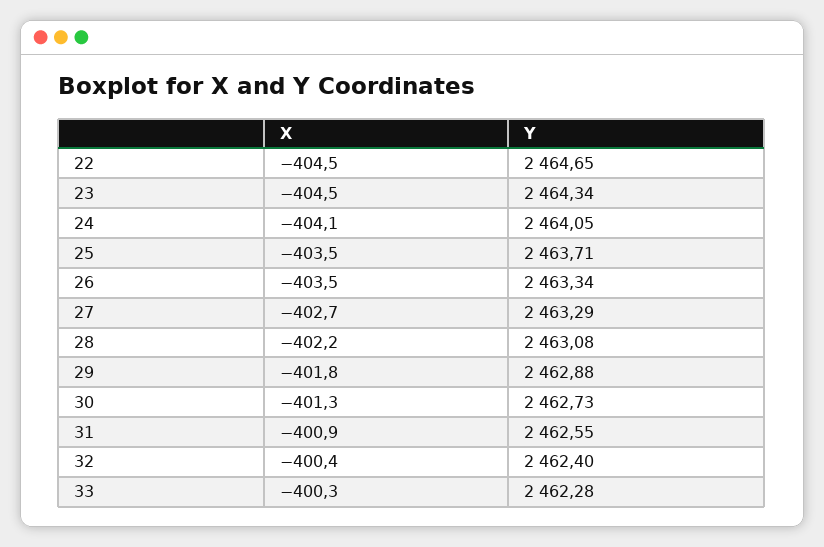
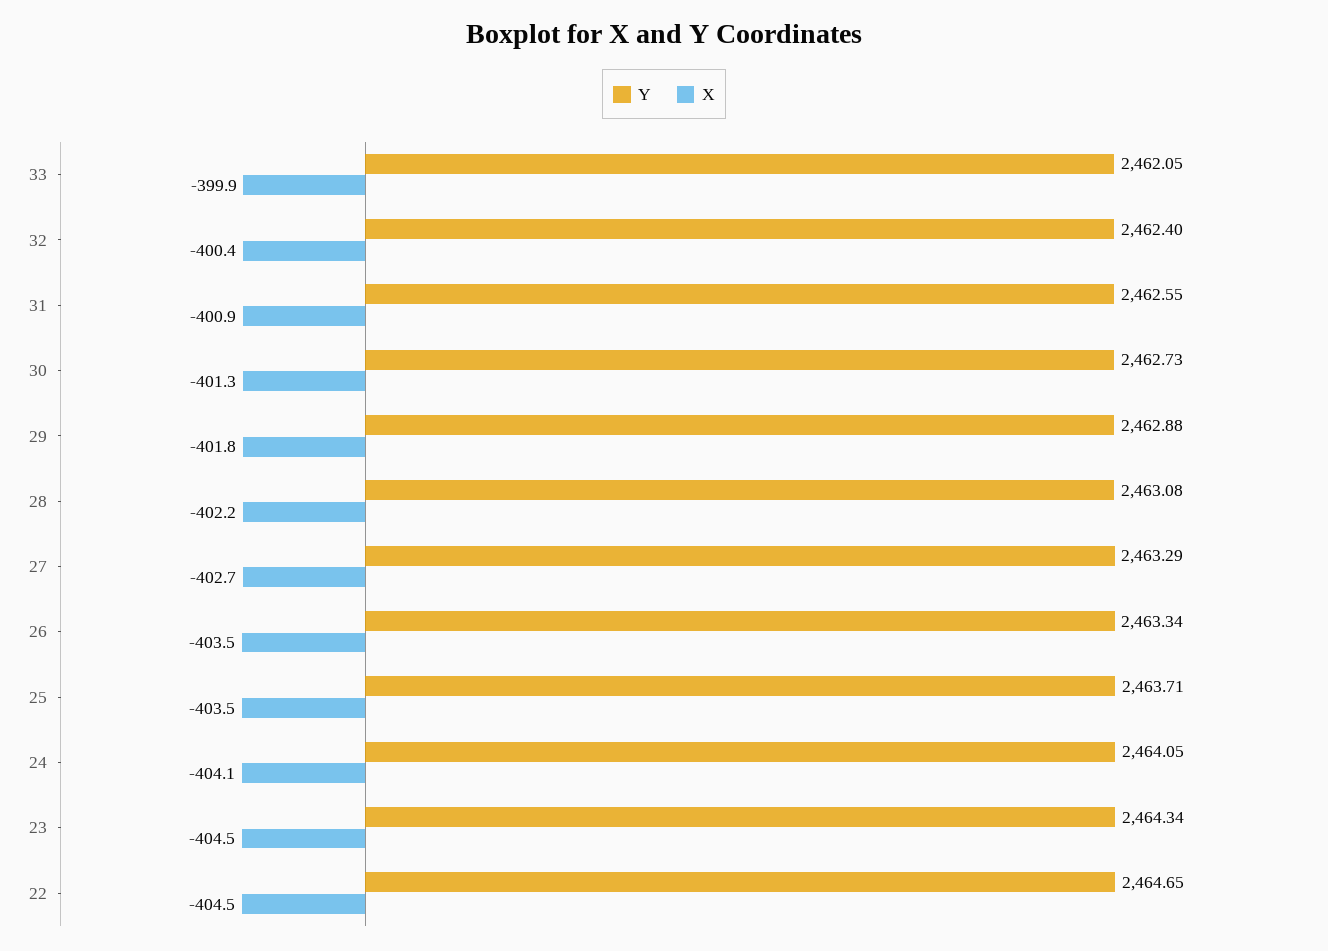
X, 33: -400.3 -> -399.9
Y, 33: 2462.28 -> 2462.05

